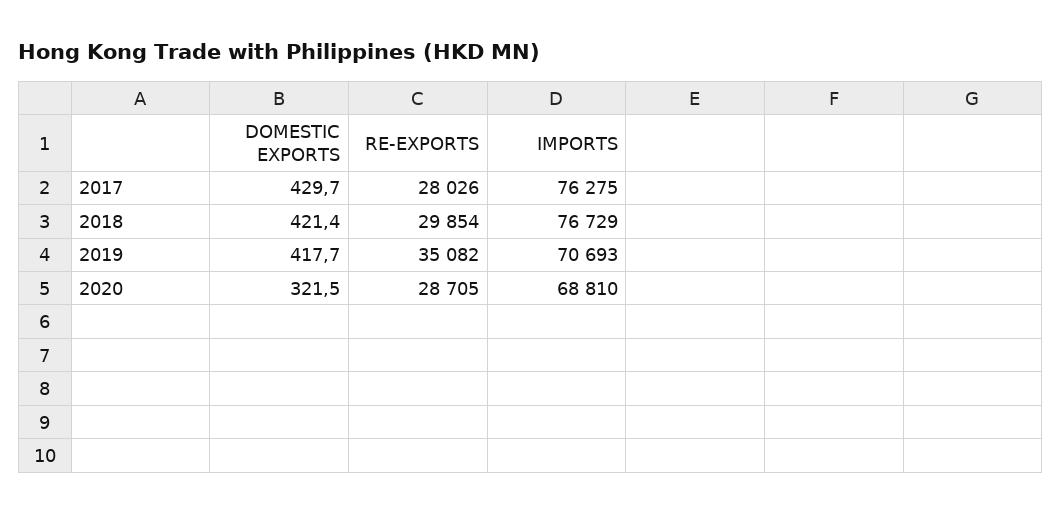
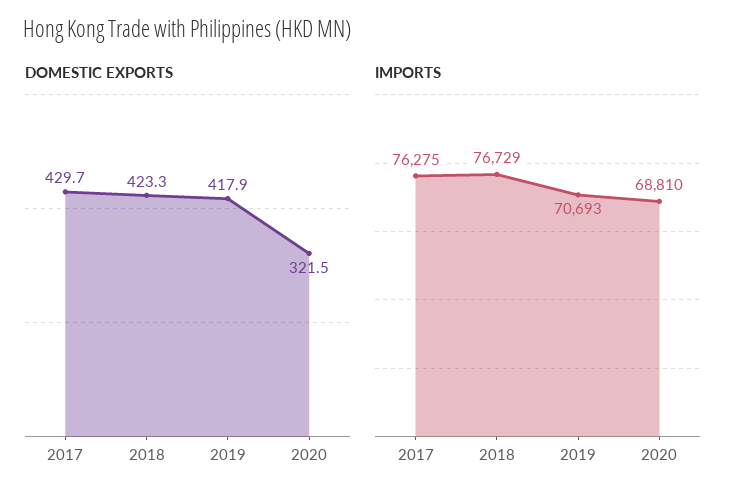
RE-EXPORTS, 2017: 28026 -> none
DOMESTIC EXPORTS, 2018: 421.4 -> 423.3
RE-EXPORTS, 2018: 29854 -> none
DOMESTIC EXPORTS, 2019: 417.7 -> 417.9
RE-EXPORTS, 2019: 35082 -> none
RE-EXPORTS, 2020: 28705 -> none

